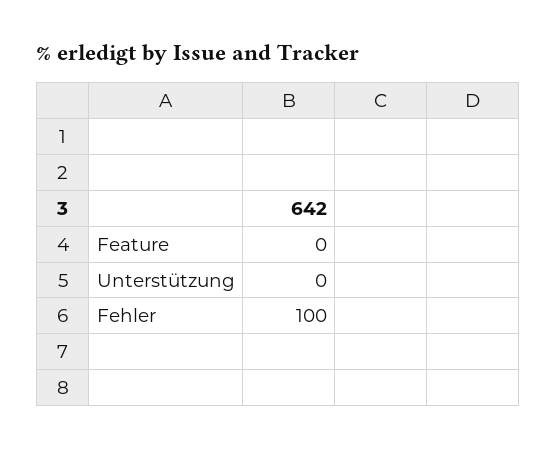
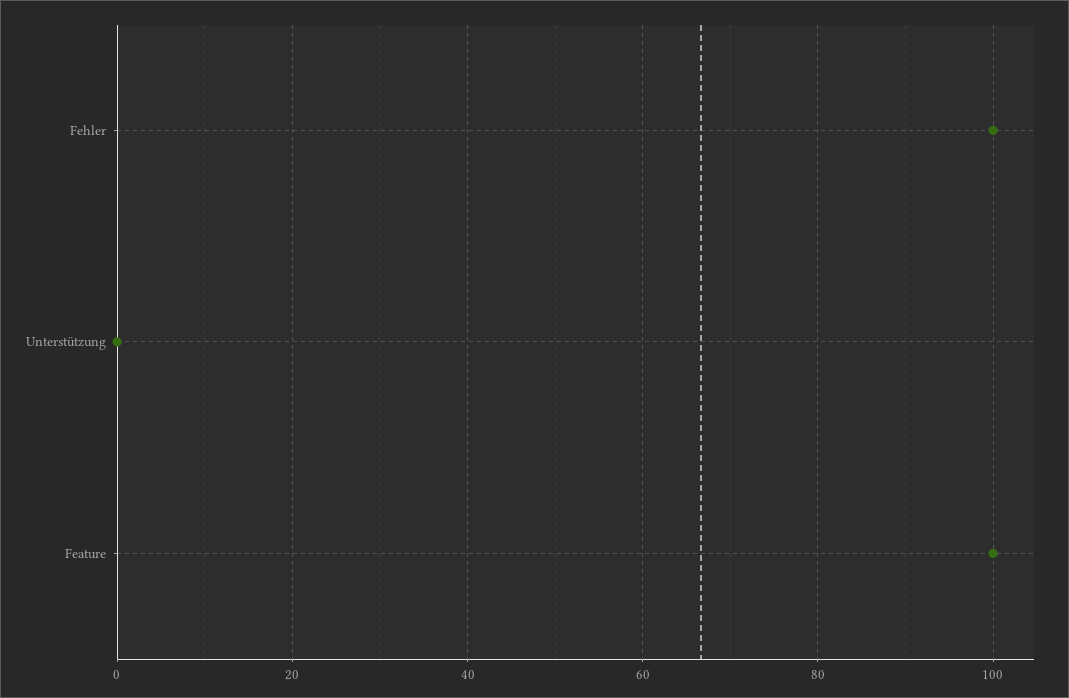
Feature: 0 -> 100

